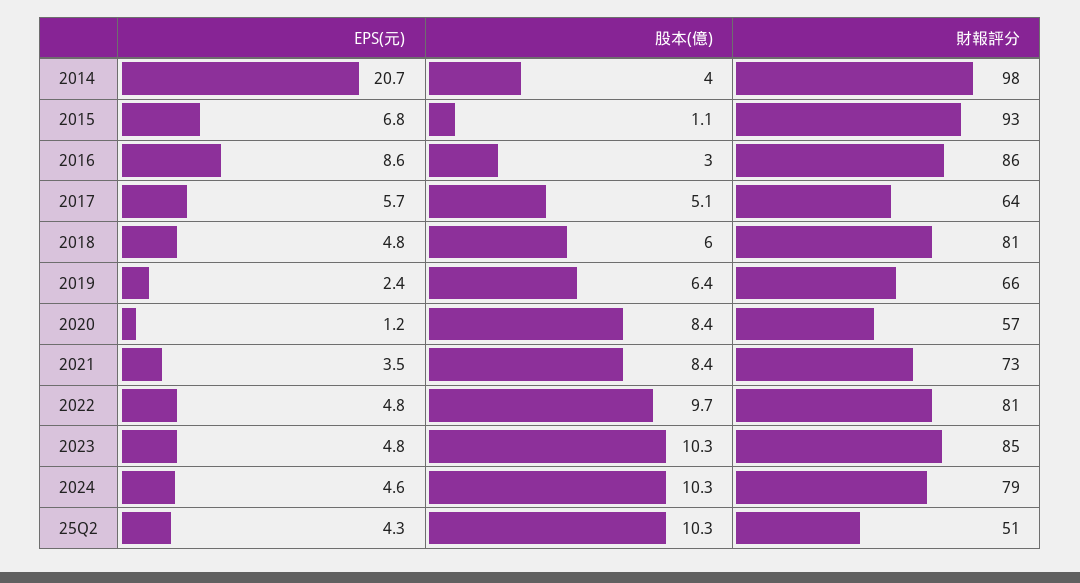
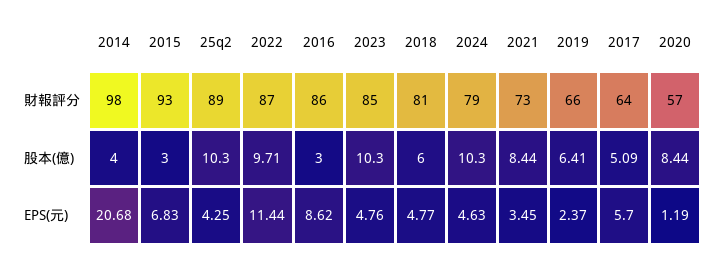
股本(億), 2015: 1.1 -> 3
EPS(元), 2022: 4.8 -> 11.44
財報評分, 2022: 81 -> 87
財報評分, 25Q2: 51 -> 89

